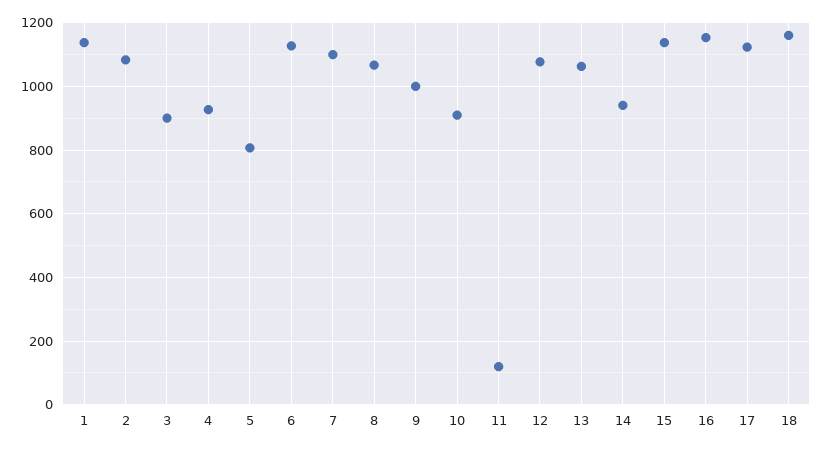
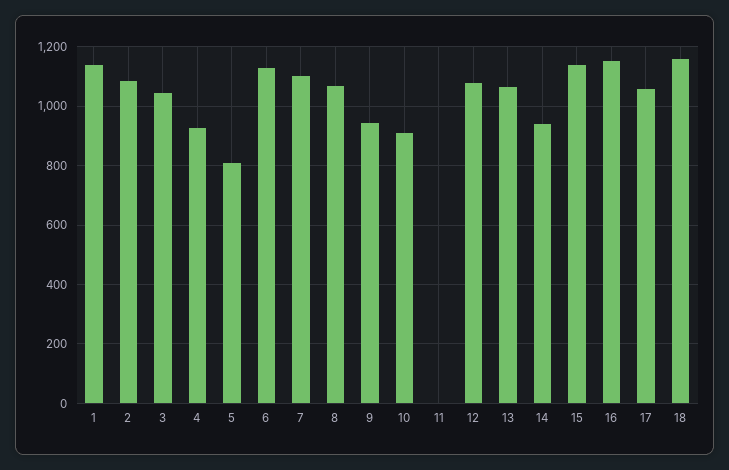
3: 900 -> 1050
9: 1000 -> 950
11: 120 -> 0
17: 1120 -> 1050

